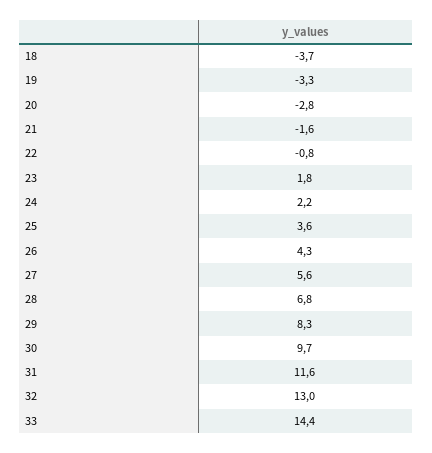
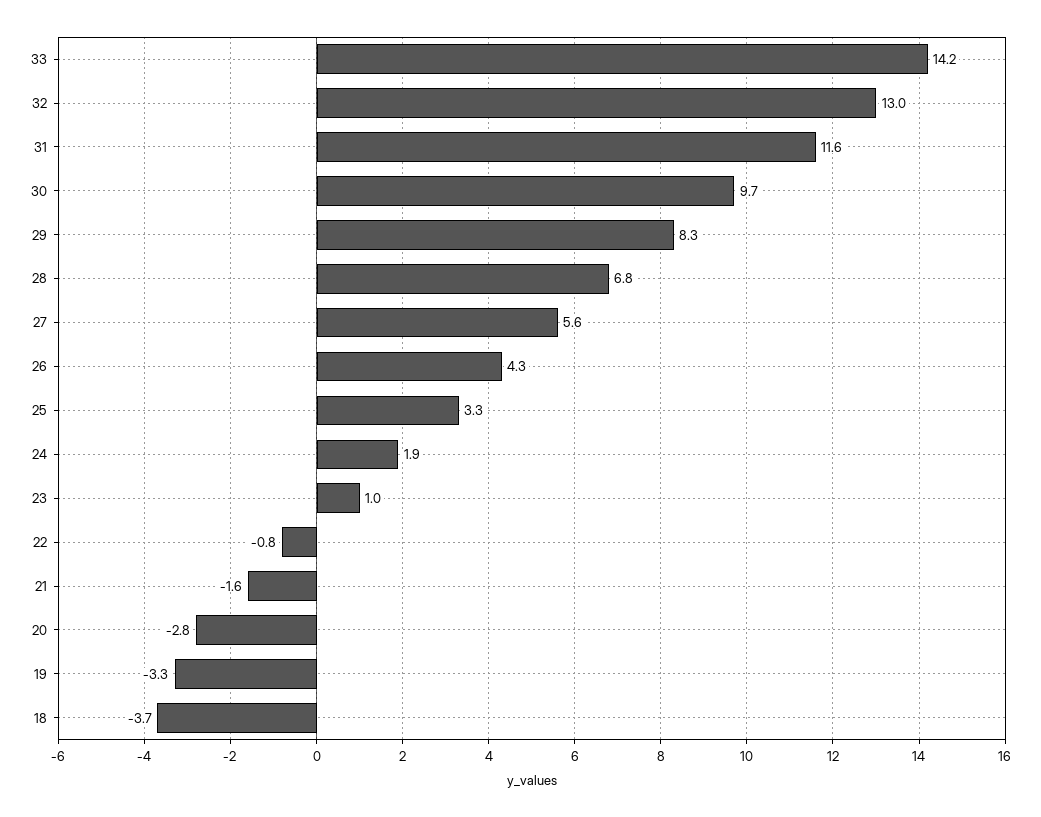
23: 1.8 -> 1
24: 2.2 -> 1.9
25: 3.6 -> 3.3
33: 14.4 -> 14.2

